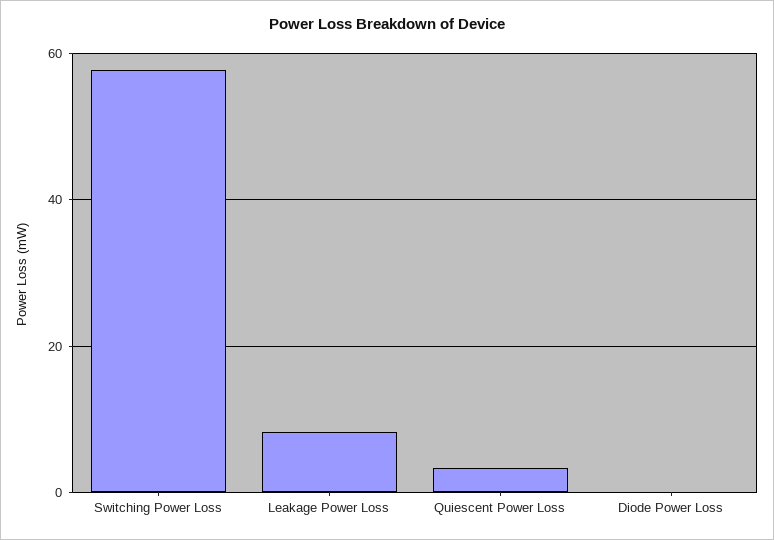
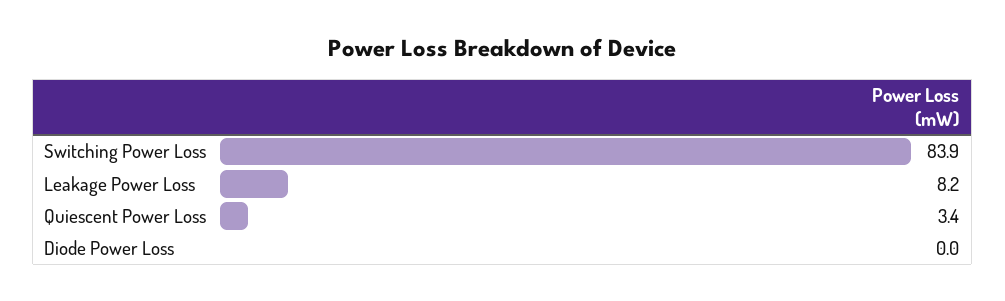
Switching Power Loss: 58 -> 83.9

